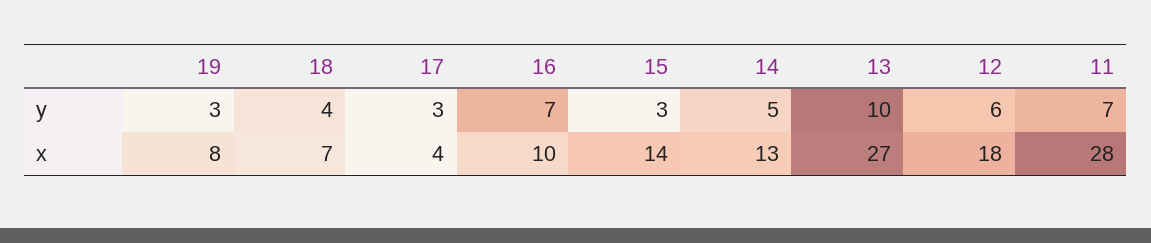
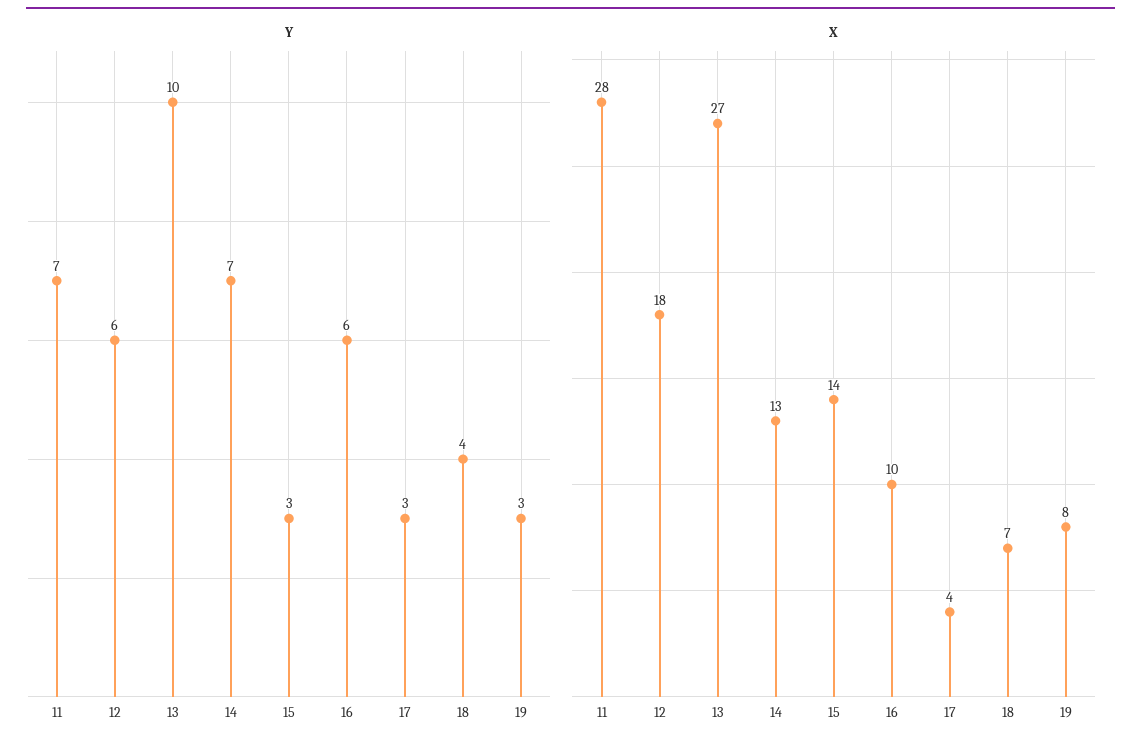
y, 16: 7 -> 6
y, 14: 5 -> 7

